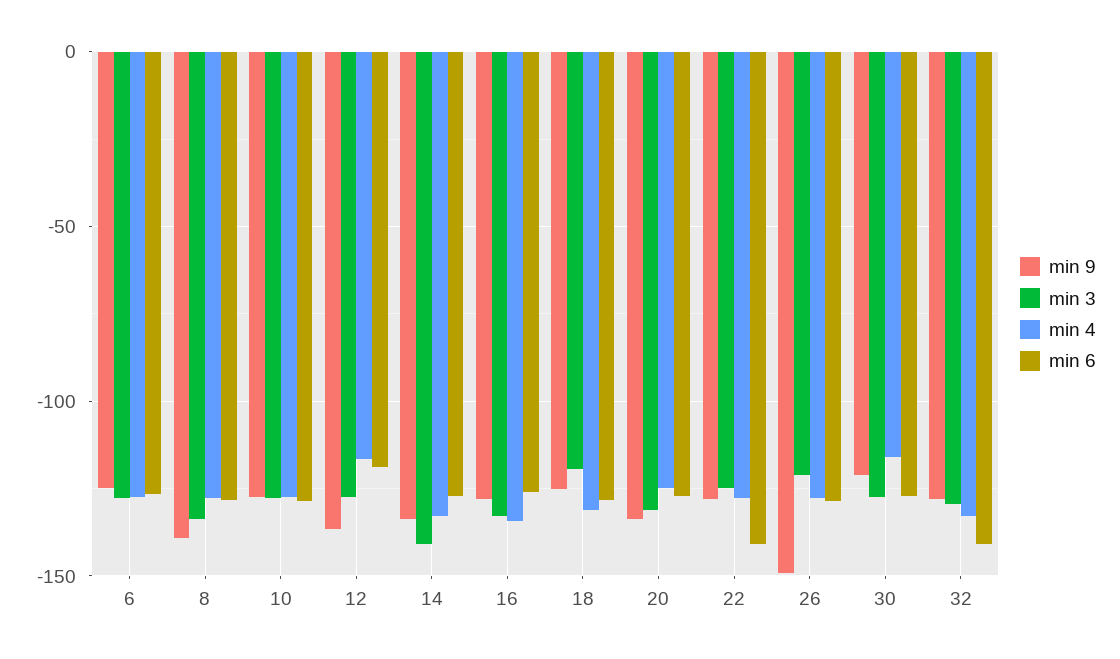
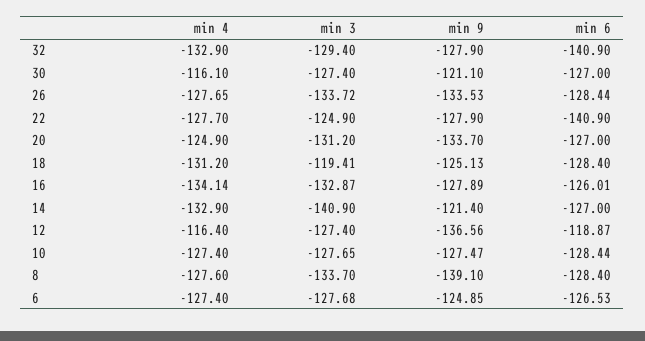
min 9, 14: -135 -> -121.4
min 9, 26: -150 -> -133.53
min 3, 26: -120 -> -133.72

